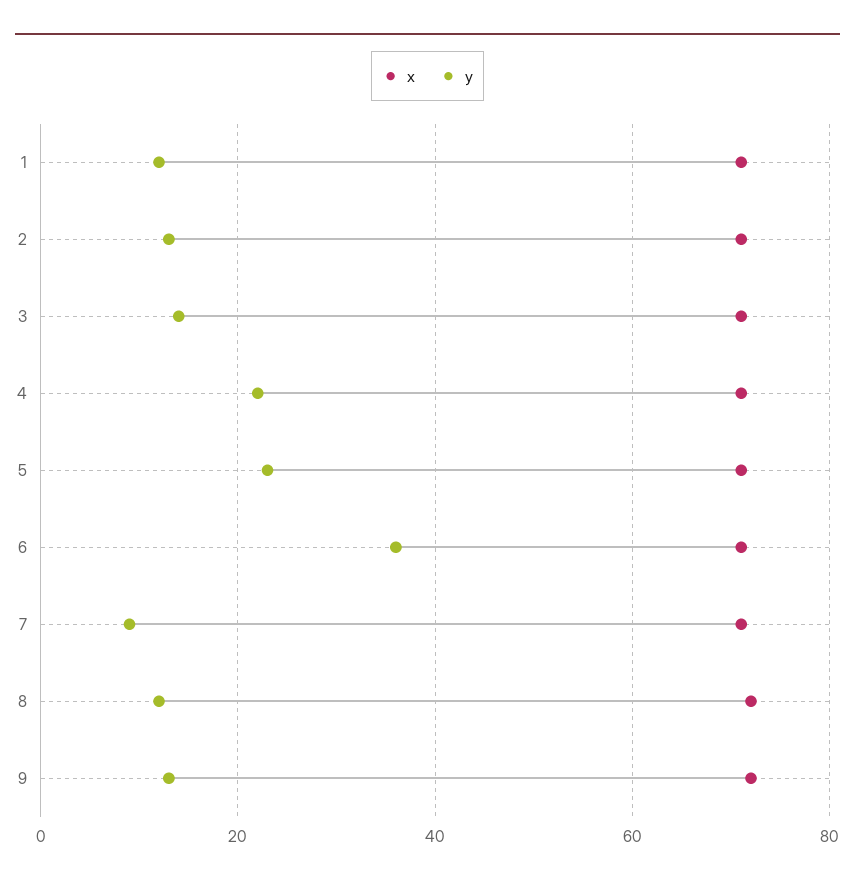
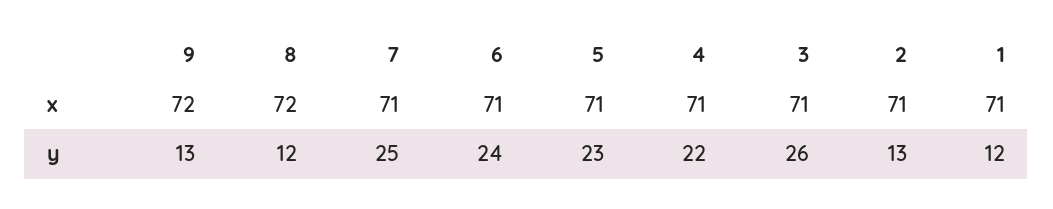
y, 3: 15 -> 26
y, 6: 35 -> 24
y, 7: 10 -> 25

